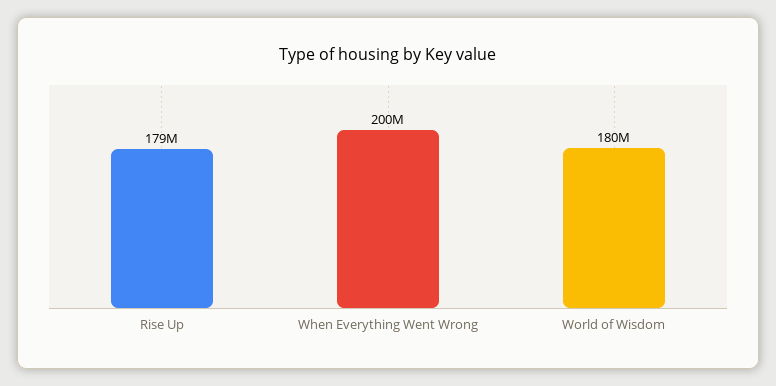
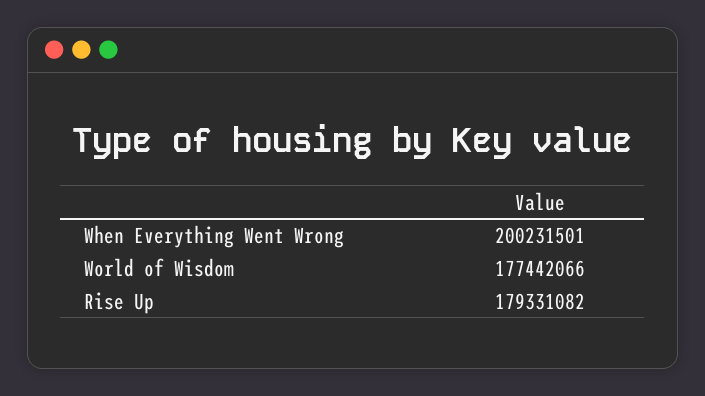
World of Wisdom: 180000000 -> 177442066

